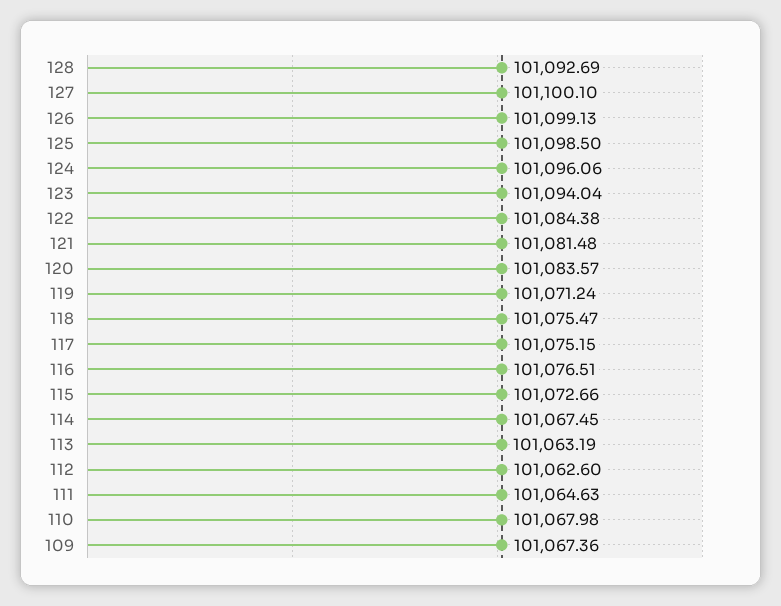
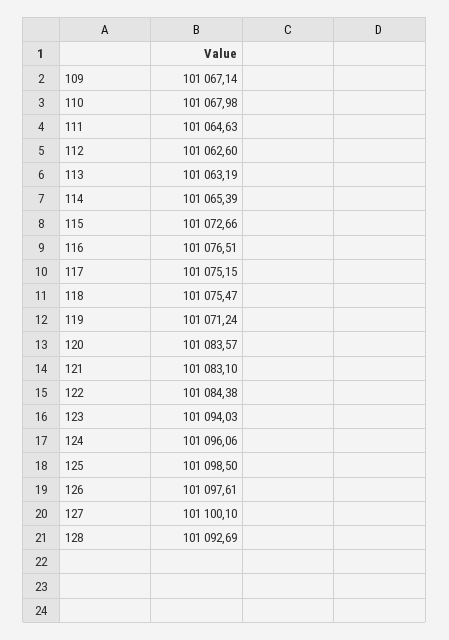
126: 101099.13 -> 101097.61
123: 101094.04 -> 101094.03
121: 101081.48 -> 101083.1
114: 101067.45 -> 101065.39
109: 101067.36 -> 101067.14

